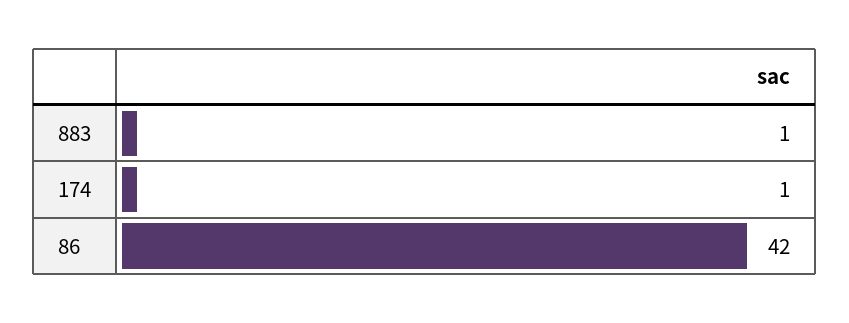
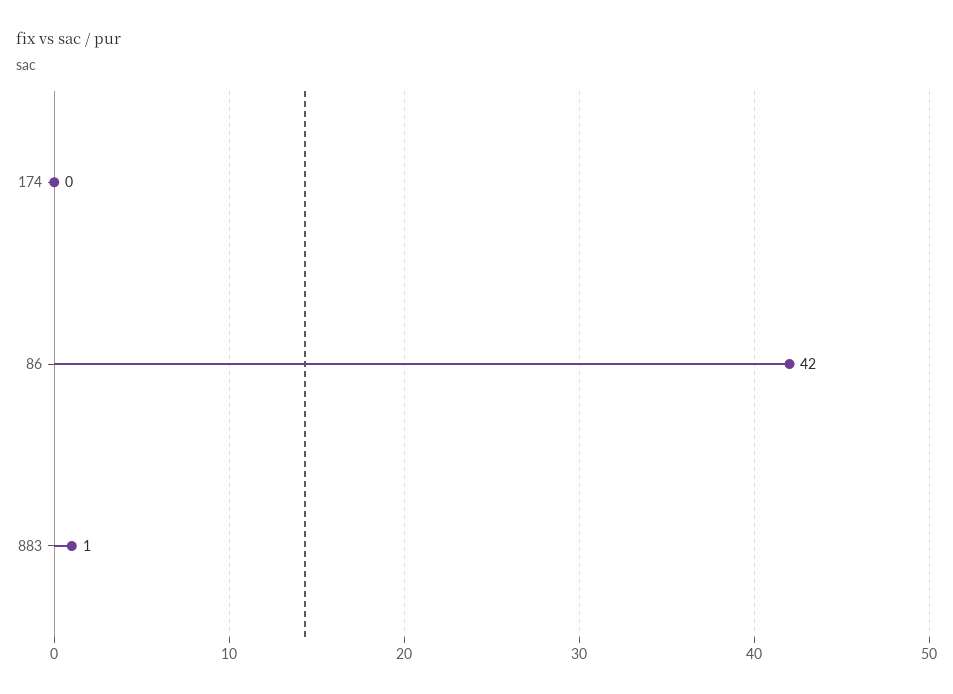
174: 1 -> 0

